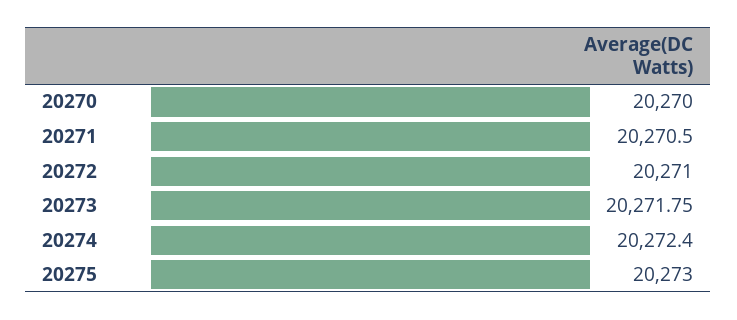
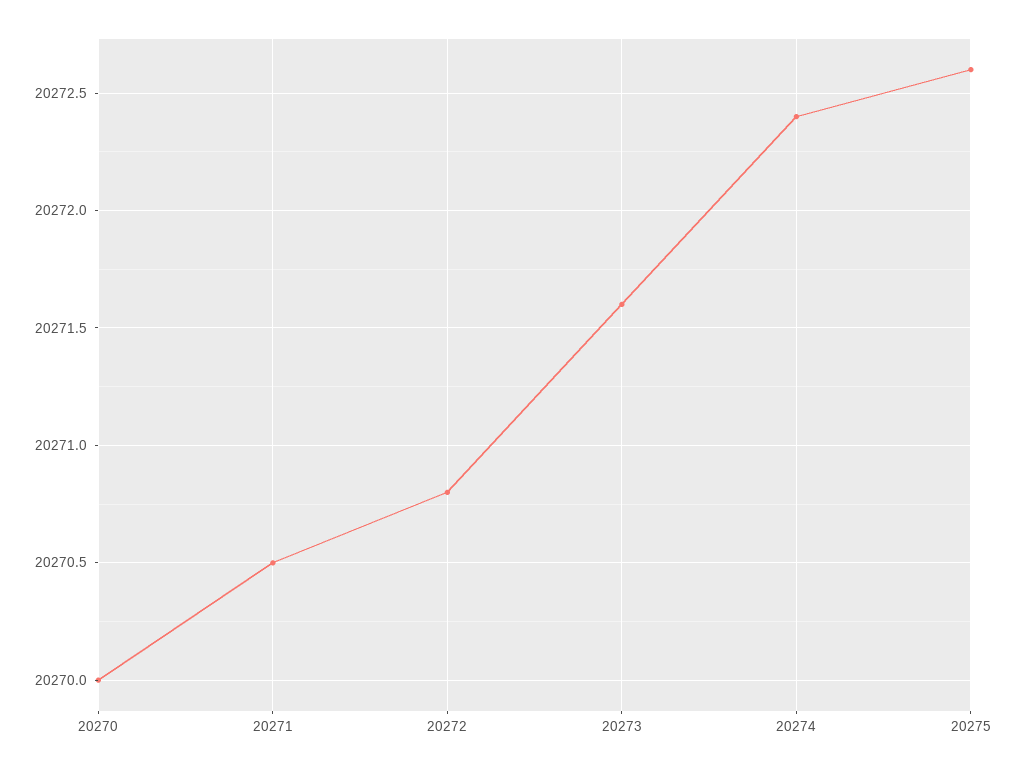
20272: 20271 -> 20270.8
20273: 20271.75 -> 20271.6
20275: 20273 -> 20272.6

